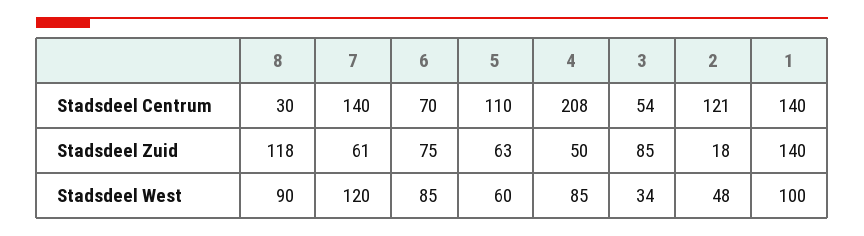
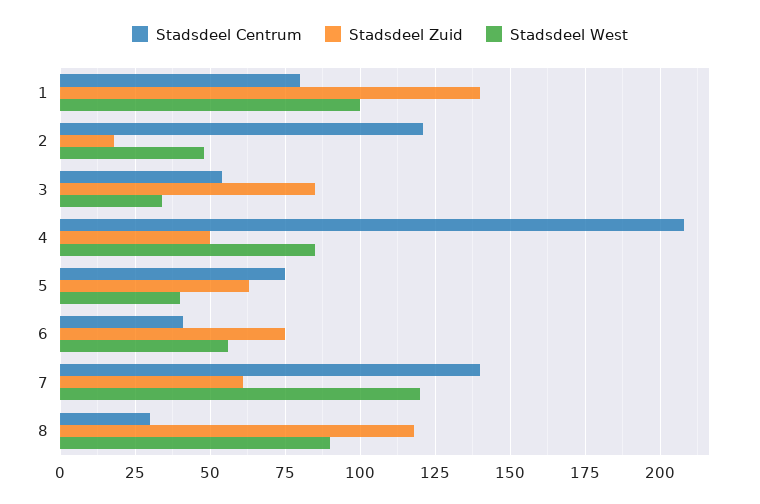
Stadsdeel Centrum, 6: 70 -> 40
Stadsdeel Centrum, 5: 110 -> 75
Stadsdeel Centrum, 1: 140 -> 80
Stadsdeel West, 6: 85 -> 55
Stadsdeel West, 5: 60 -> 40

